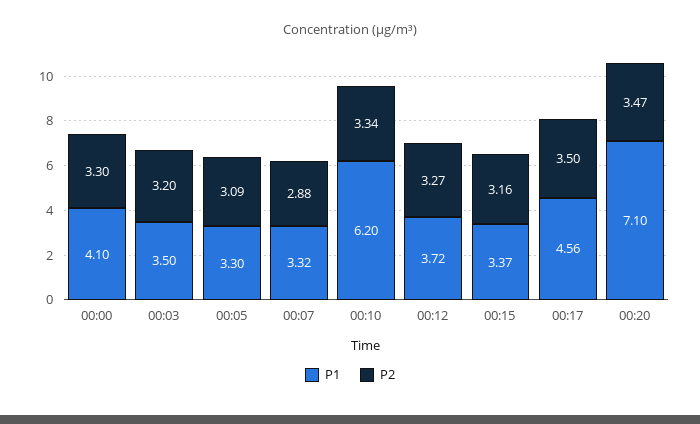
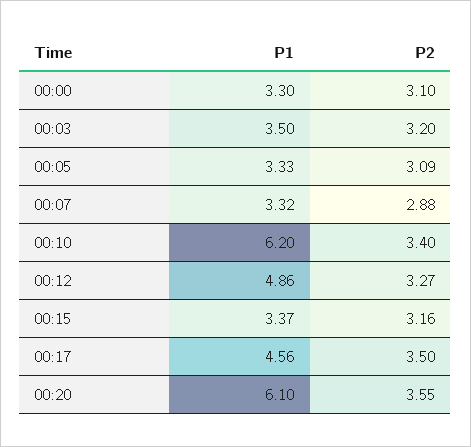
P1, 00:00: 4.1 -> 3.3
P2, 00:00: 3.3 -> 3.1
P1, 00:05: 3.3 -> 3.33
P2, 00:10: 3.34 -> 3.4
P1, 00:12: 3.72 -> 4.86
P1, 00:20: 7.1 -> 6.1
P2, 00:20: 3.47 -> 3.55

